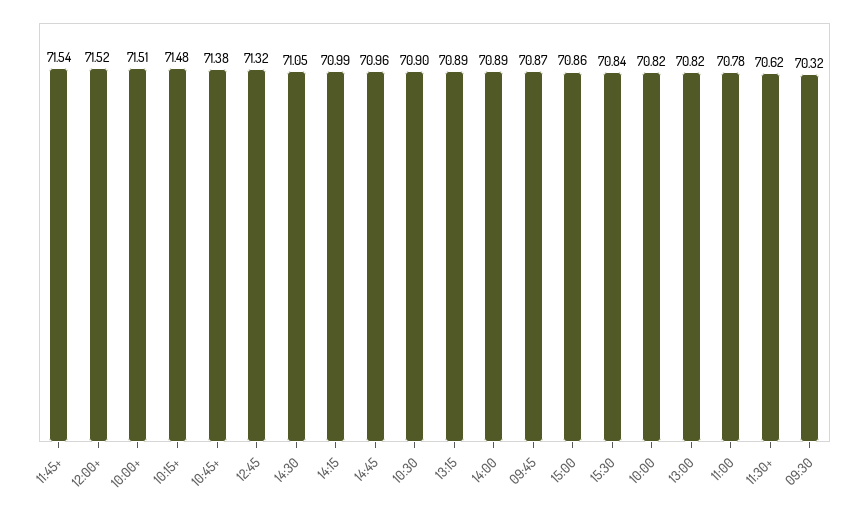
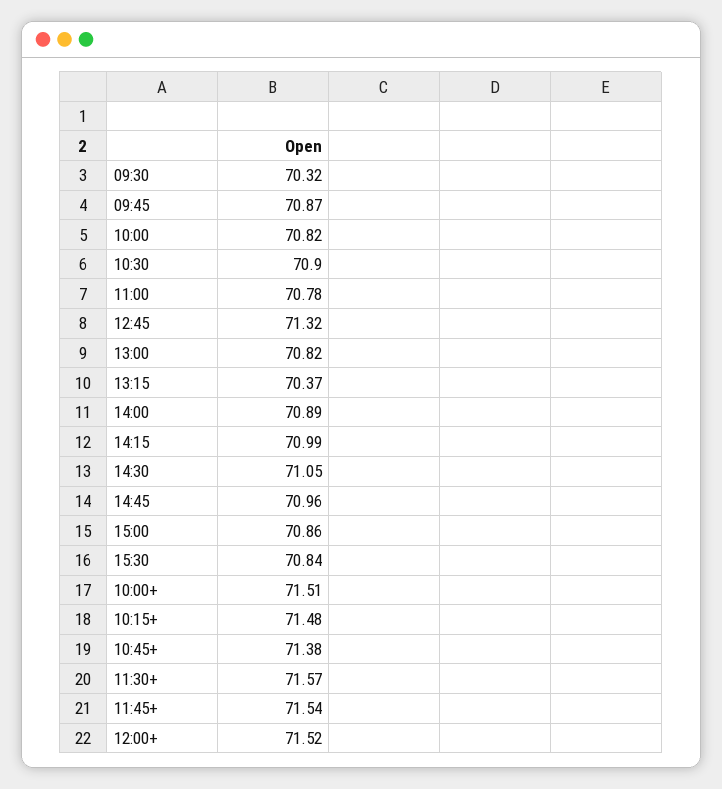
13:15: 70.89 -> 70.37
11:30+: 70.62 -> 71.57

